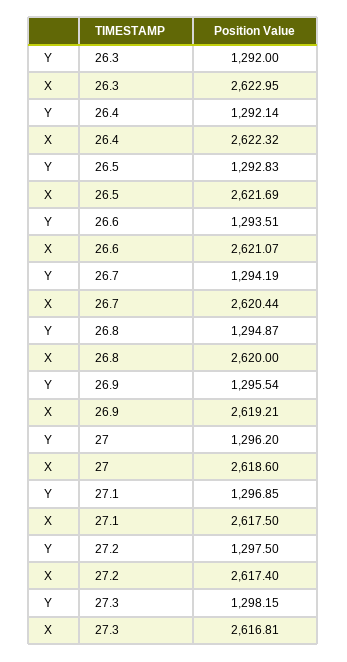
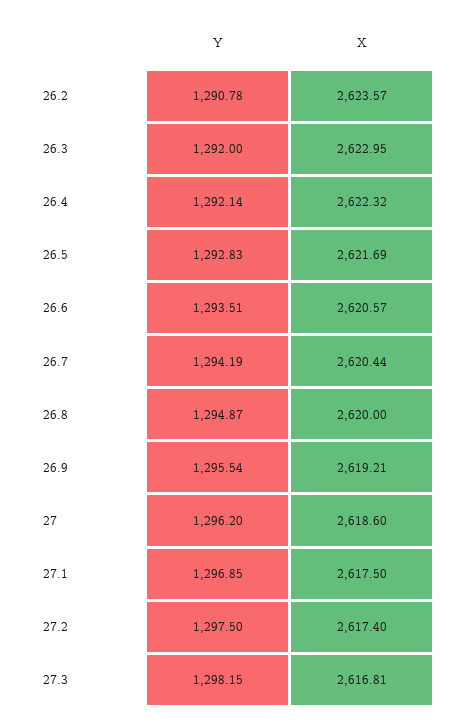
X, 26.6: 2621.07 -> 2620.57
Y, 26.2: none -> 1290.78
X, 26.2: none -> 2623.57

